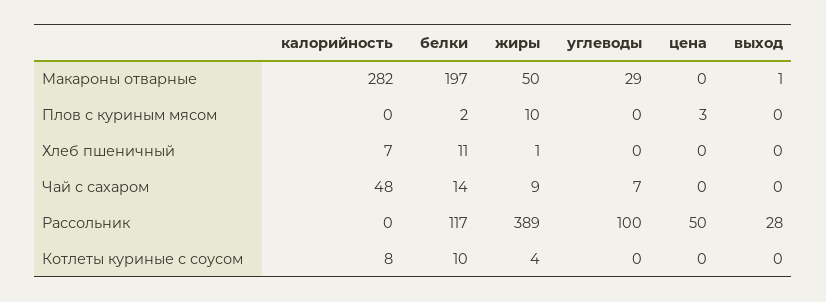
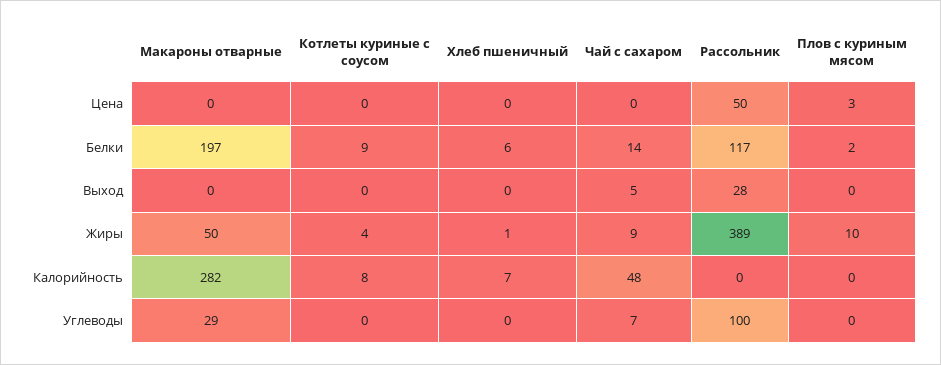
выход, Макароны отварные: 1 -> 0
белки, Хлеб пшеничный: 11 -> 6
выход, Чай с сахаром: 0 -> 5
белки, Котлеты куриные с соусом: 10 -> 9

